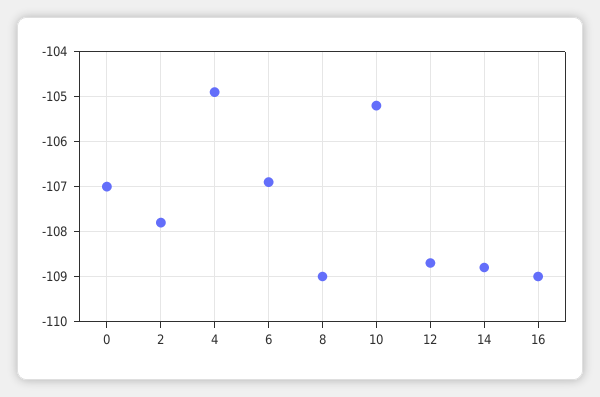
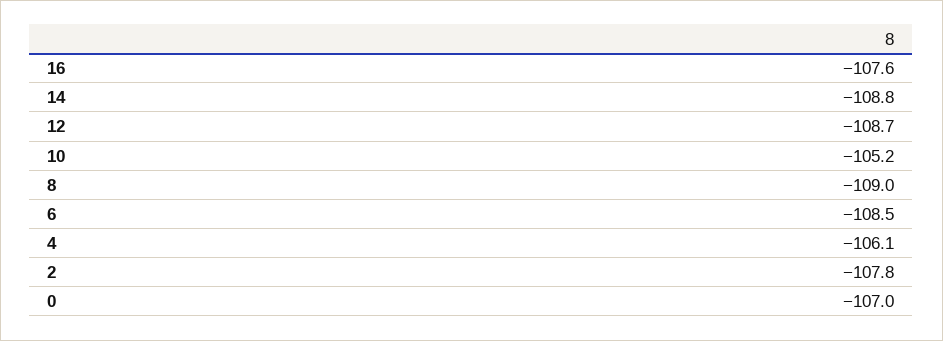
4: -105 -> -106.1
6: -107 -> -108.5
16: -109 -> -107.6

